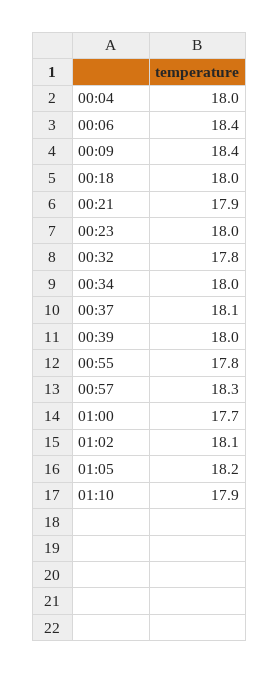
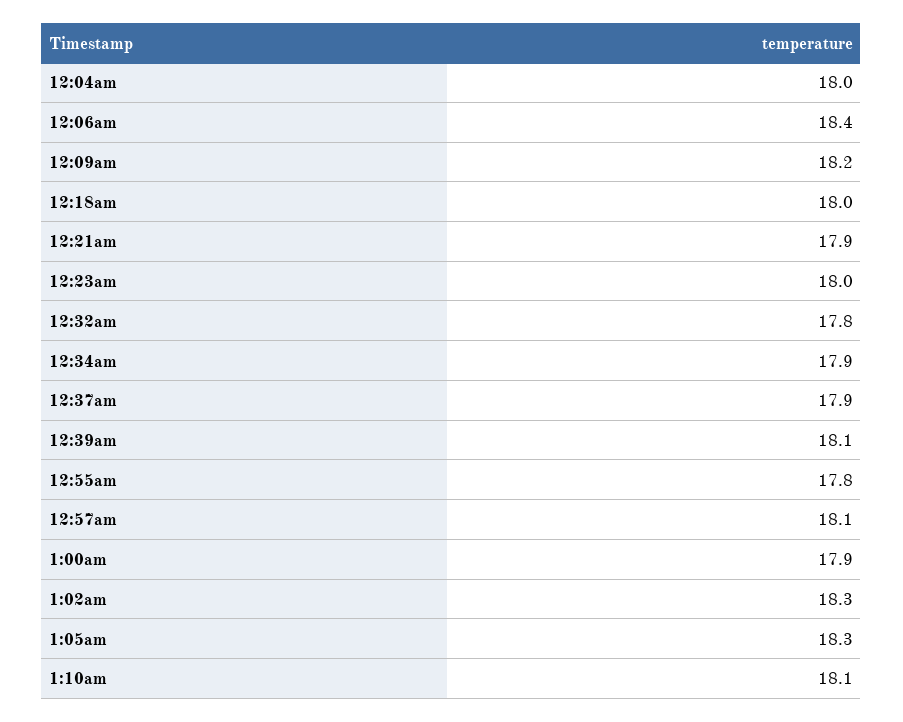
00:09: 18.4 -> 18.2
00:34: 18 -> 17.9
00:37: 18.1 -> 17.9
00:39: 18 -> 18.1
00:57: 18.3 -> 18.1
01:00: 17.7 -> 17.9
01:02: 18.1 -> 18.3
01:05: 18.2 -> 18.3
01:10: 17.9 -> 18.1

